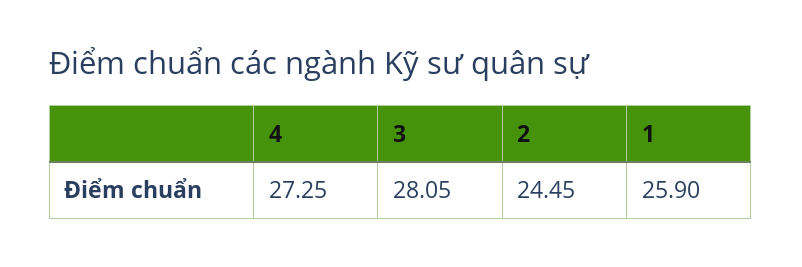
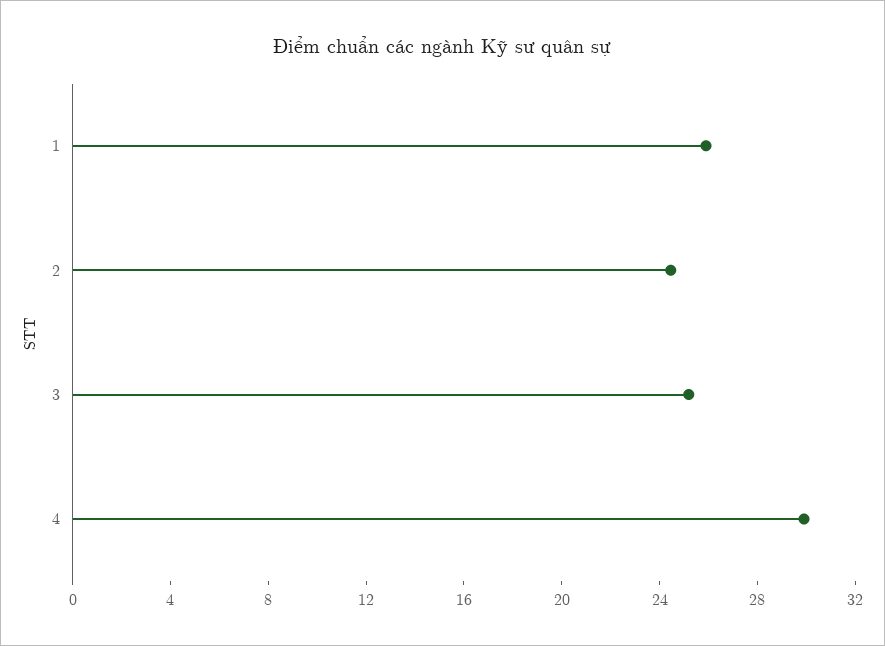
4: 27.25 -> 30
3: 28.05 -> 25

